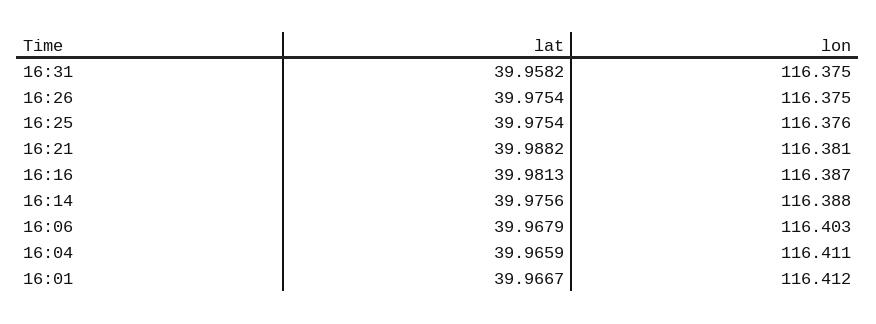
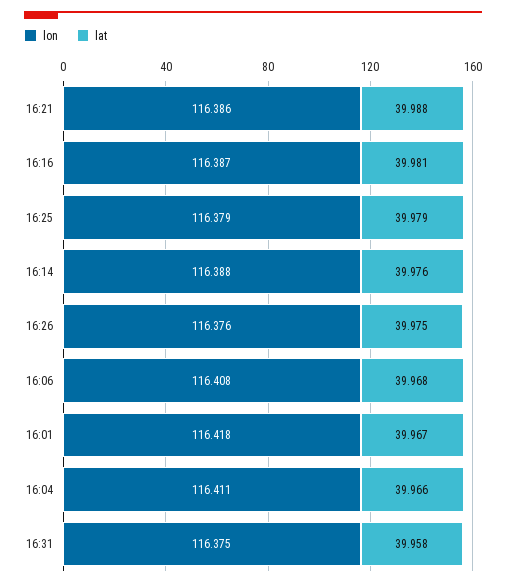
lon, 16:26: 116.375 -> 116.376
lat, 16:25: 39.9754 -> 39.979
lon, 16:25: 116.376 -> 116.379
lon, 16:21: 116.381 -> 116.386
lon, 16:06: 116.403 -> 116.408
lon, 16:01: 116.412 -> 116.418

